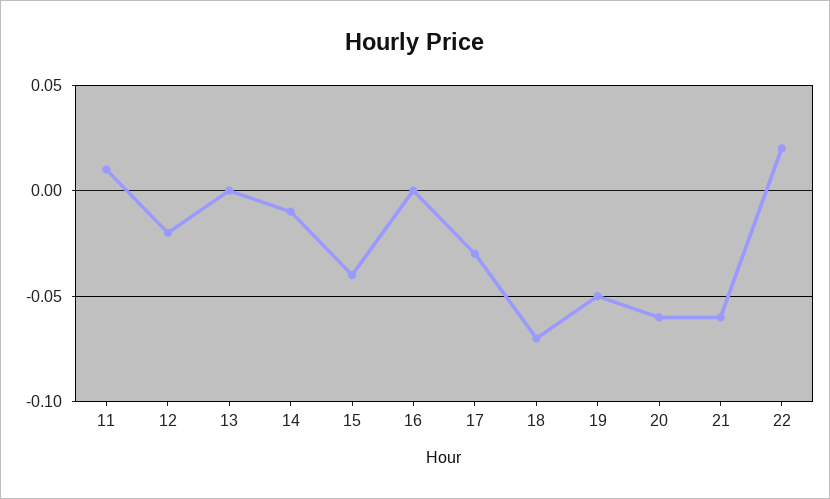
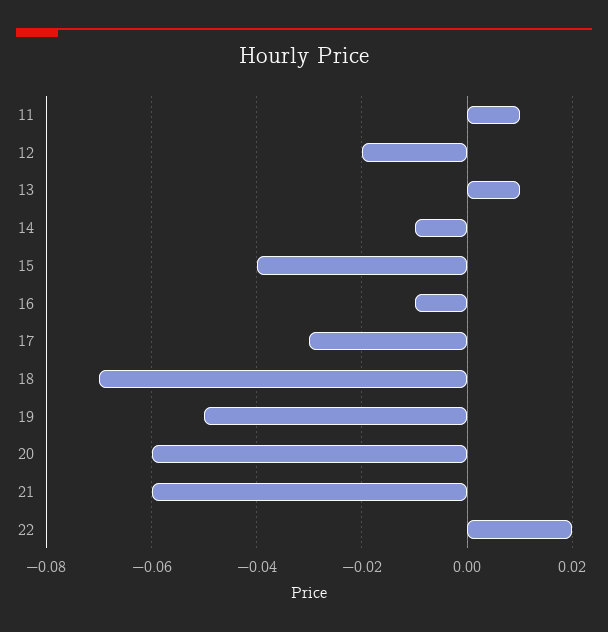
13: 0 -> 0.01
16: 0 -> -0.01

